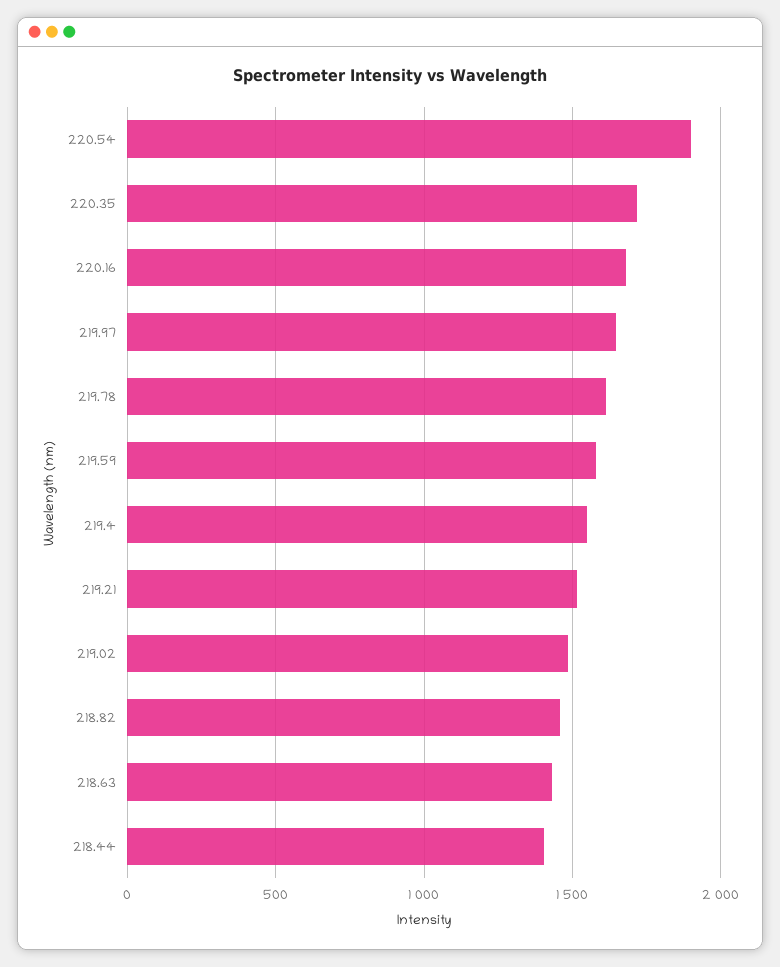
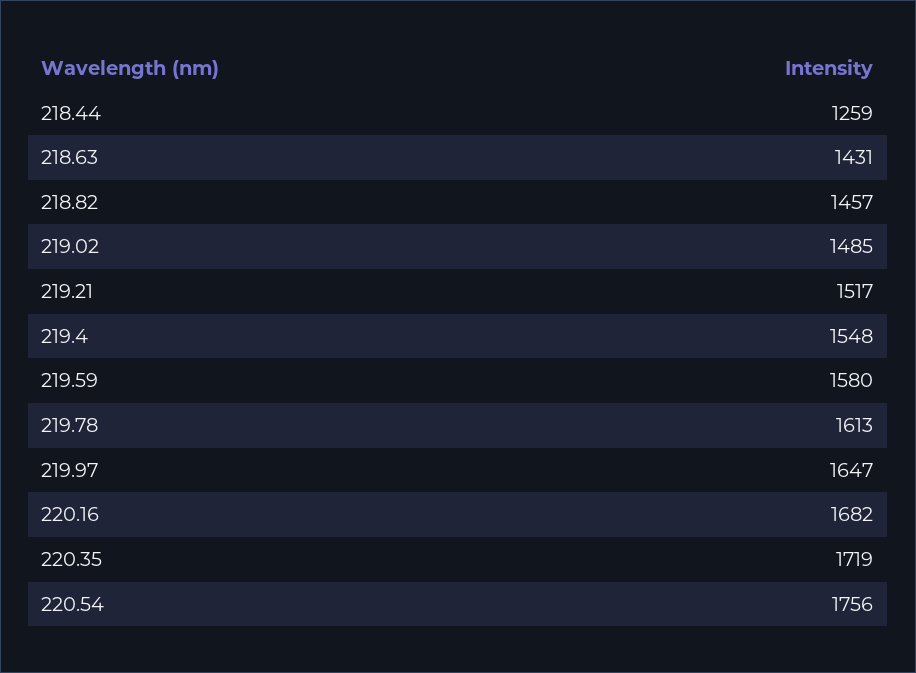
220.54: 1900 -> 1756
218.44: 1400 -> 1259

